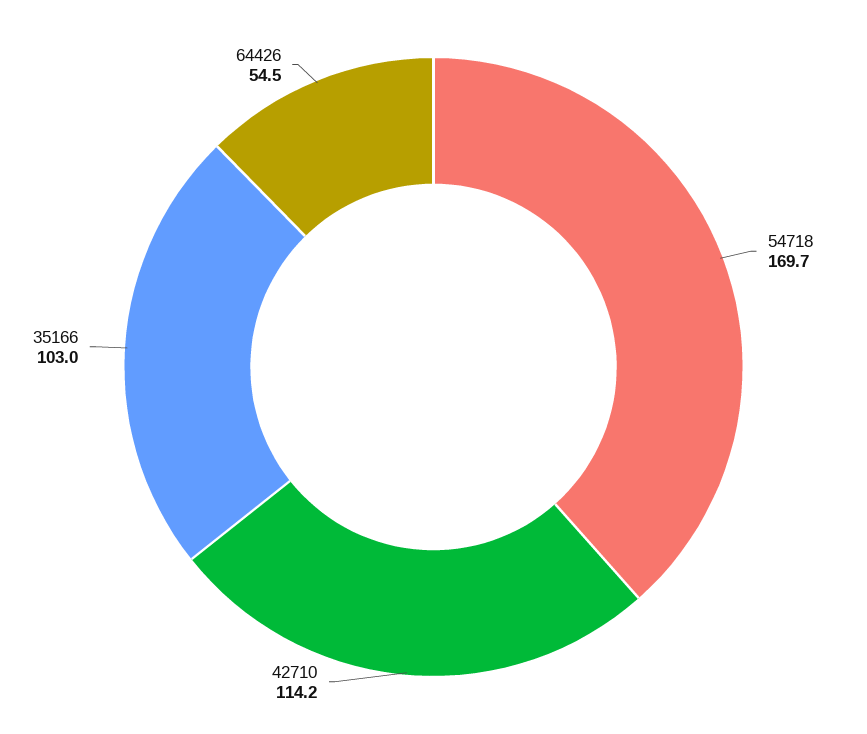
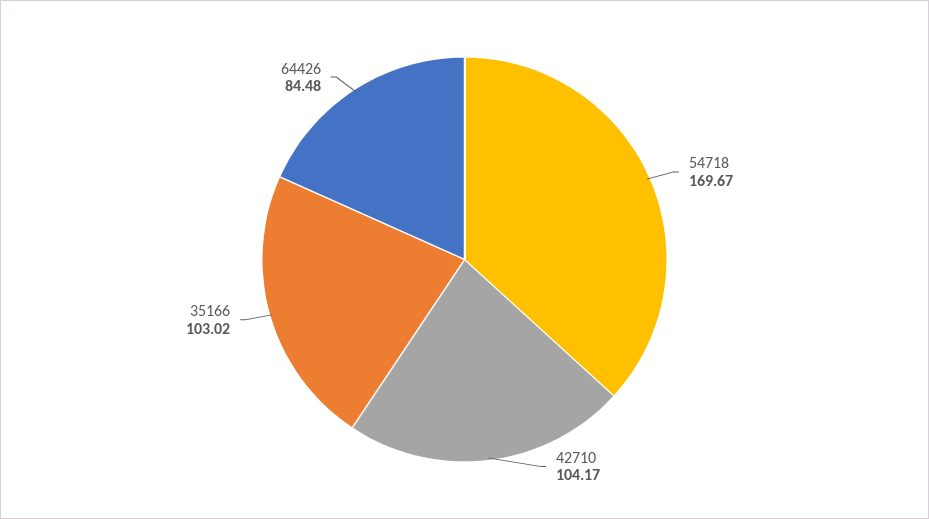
42710: 114.2 -> 104.17
64426: 54.5 -> 84.48

